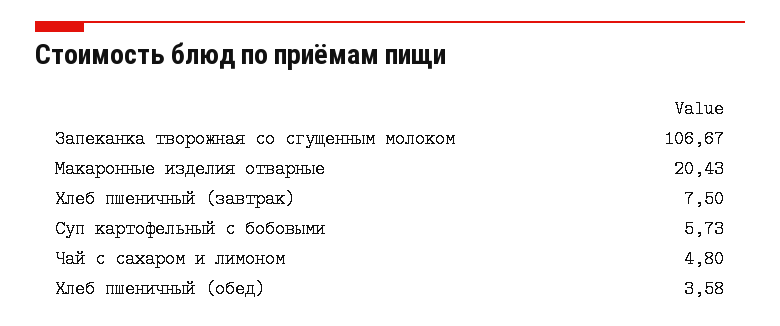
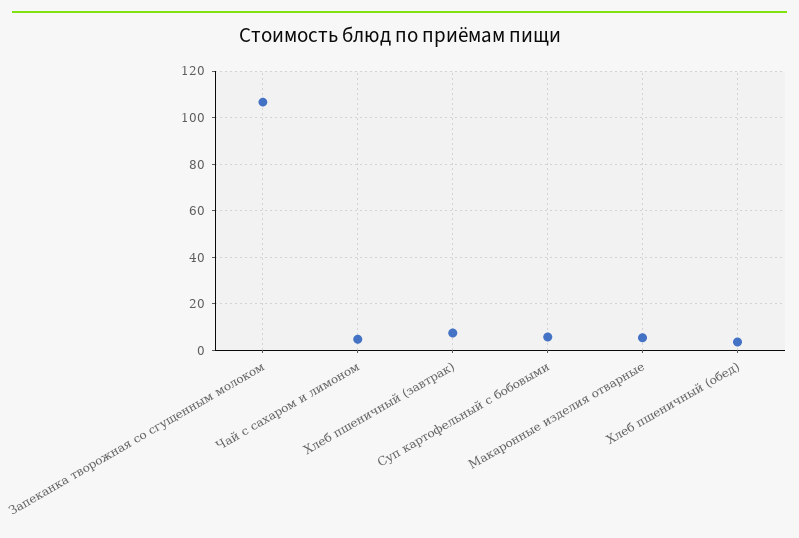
Макаронные изделия отварные: 20.43 -> 5

